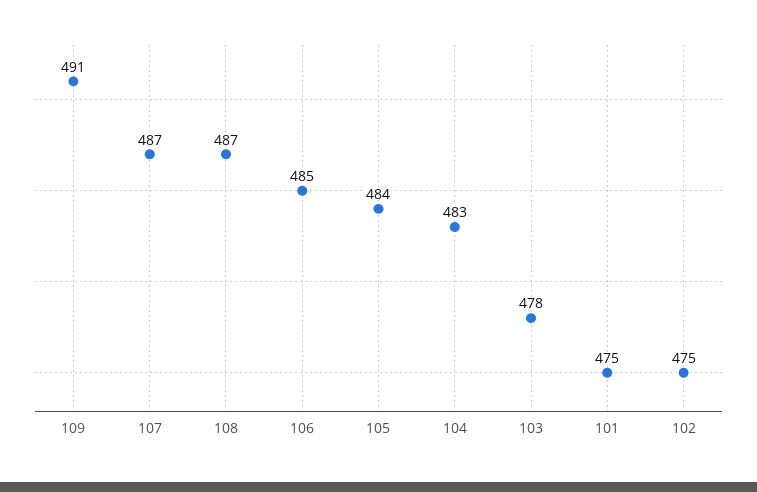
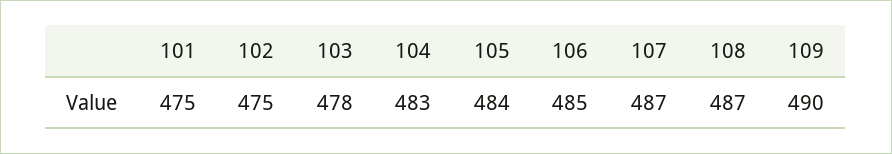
109: 491 -> 490

